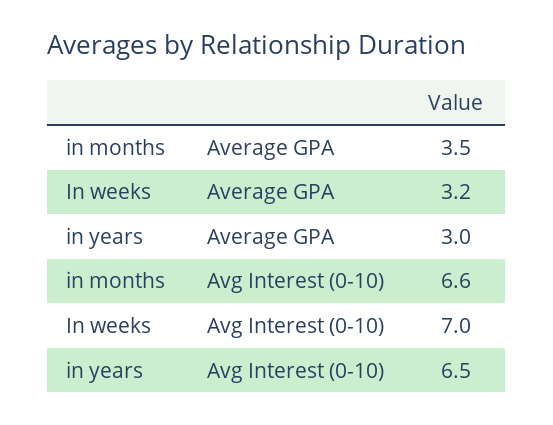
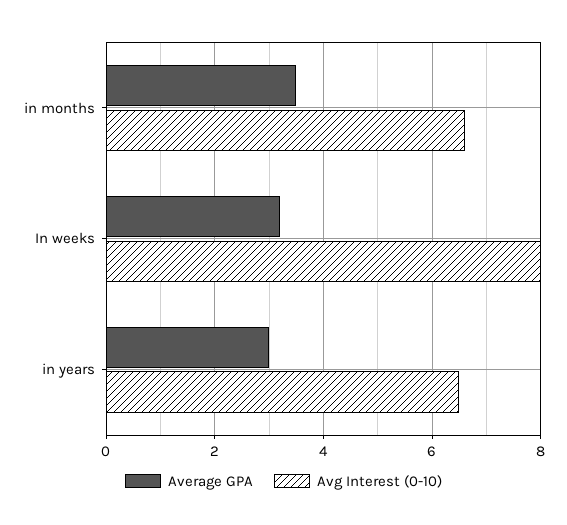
Avg Interest (0-10), In weeks: 7 -> 8

